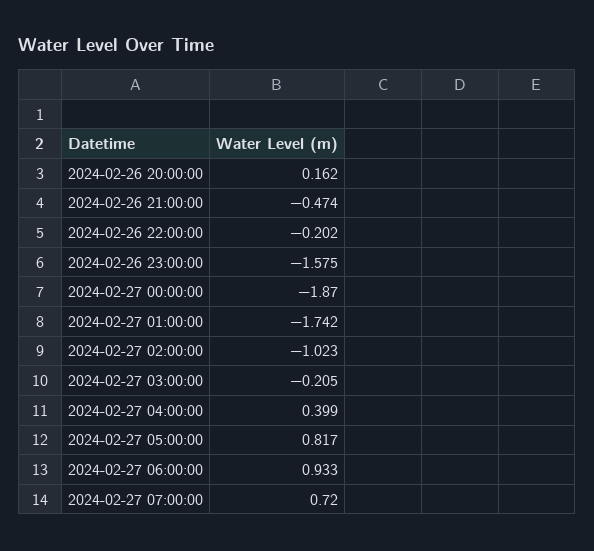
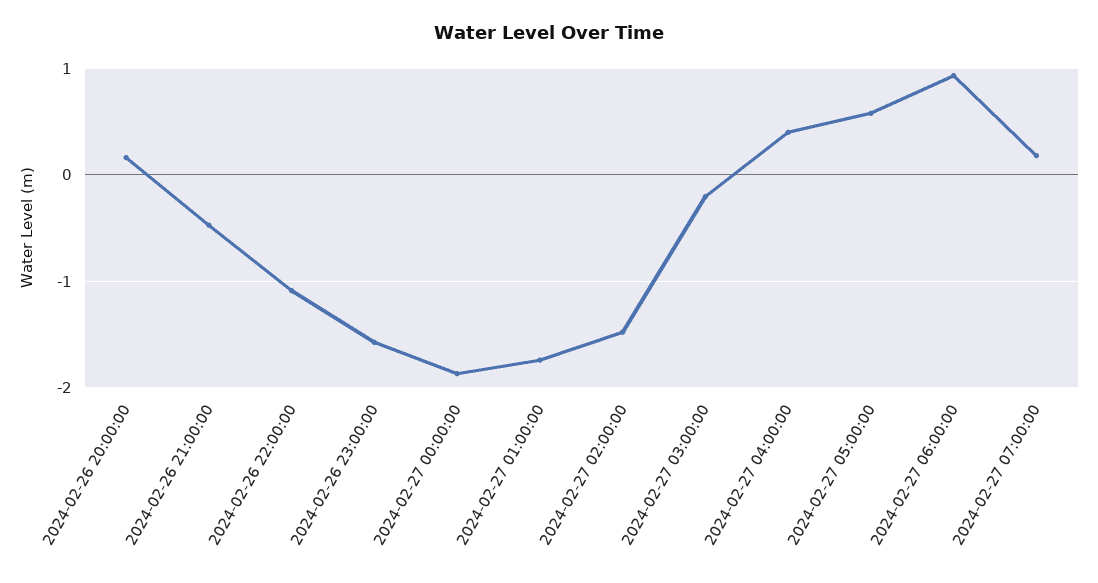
2024-02-26 22:00:00: -0.202 -> -1.1
2024-02-27 02:00:00: -1.023 -> -1.5
2024-02-27 05:00:00: 0.817 -> 0.6
2024-02-27 07:00:00: 0.72 -> 0.2

